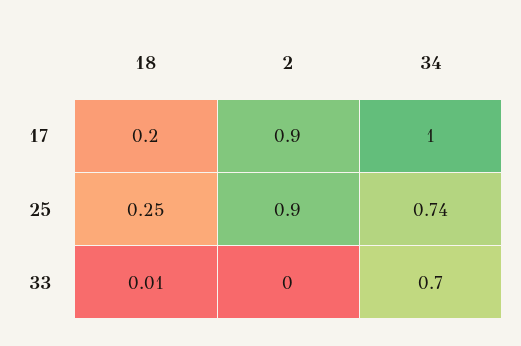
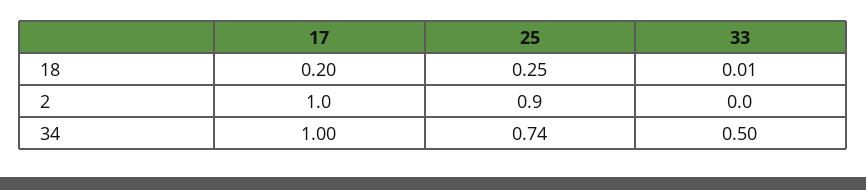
2, 17: 0.9 -> 1
34, 33: 0.7 -> 0.5

